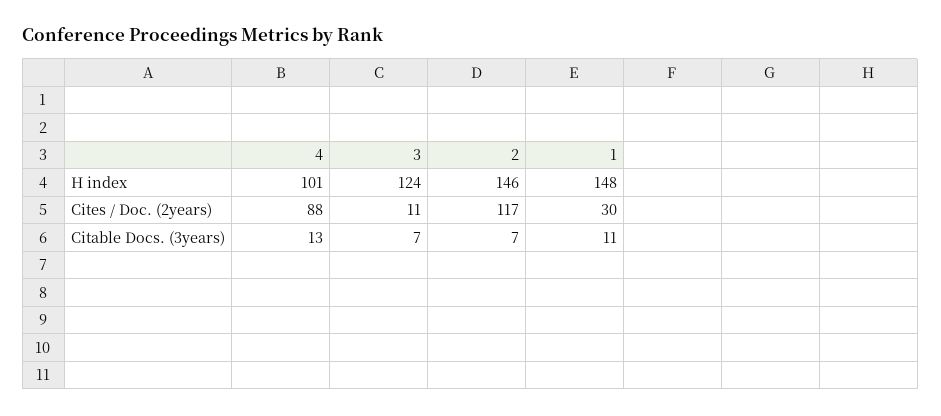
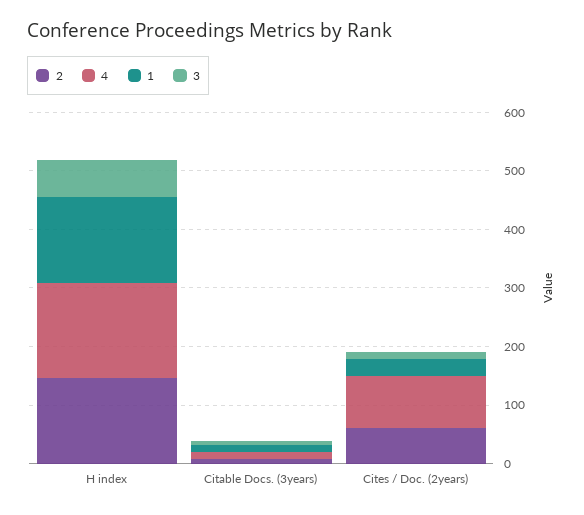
4, H index: 101 -> 160
3, H index: 124 -> 60
2, Cites / Doc. (2years): 117 -> 60

